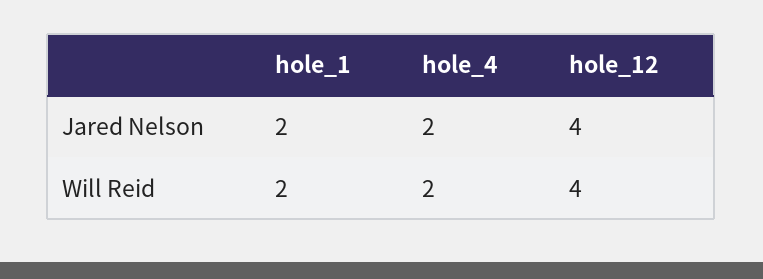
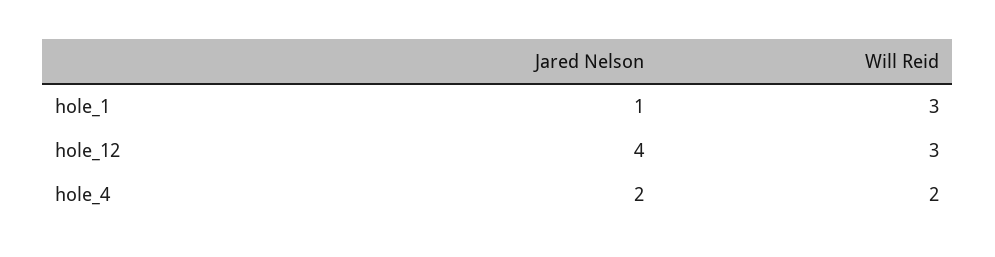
hole_1, Jared Nelson: 2 -> 1
hole_1, Will Reid: 2 -> 3
hole_12, Will Reid: 4 -> 3

